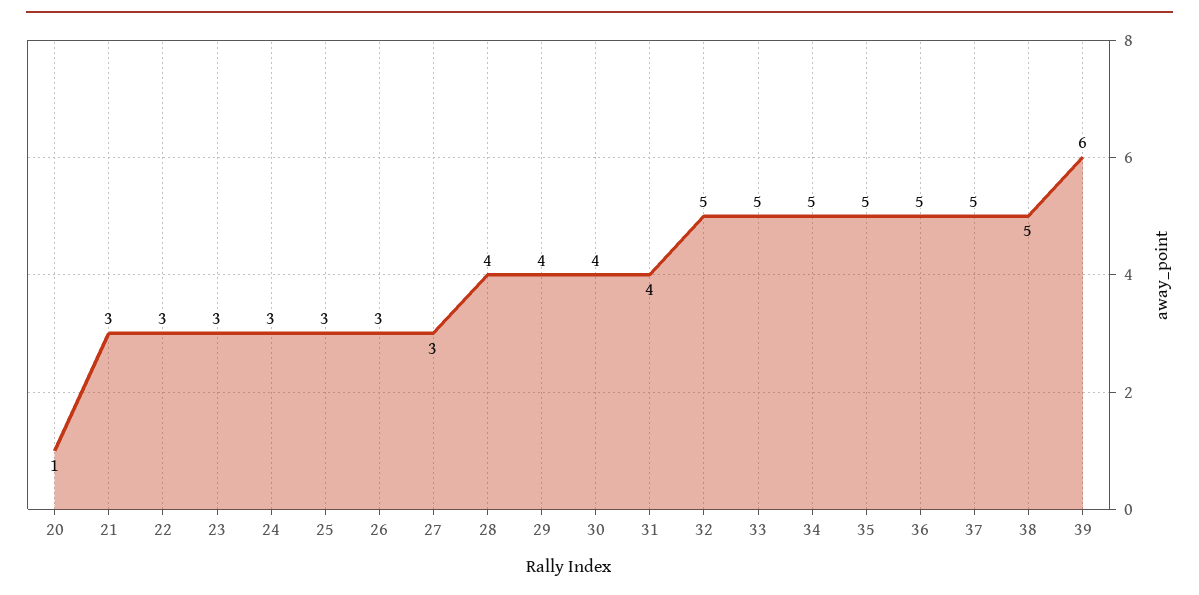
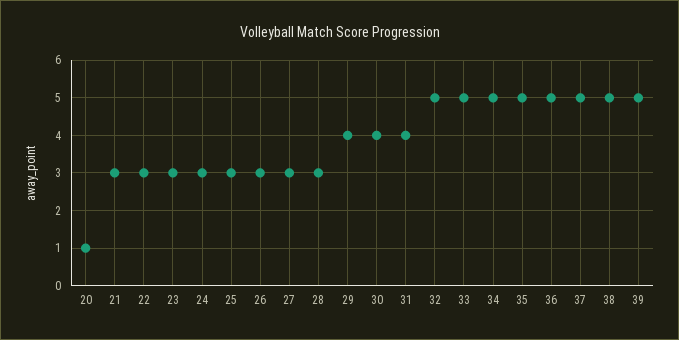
28: 4 -> 3
39: 6 -> 5

